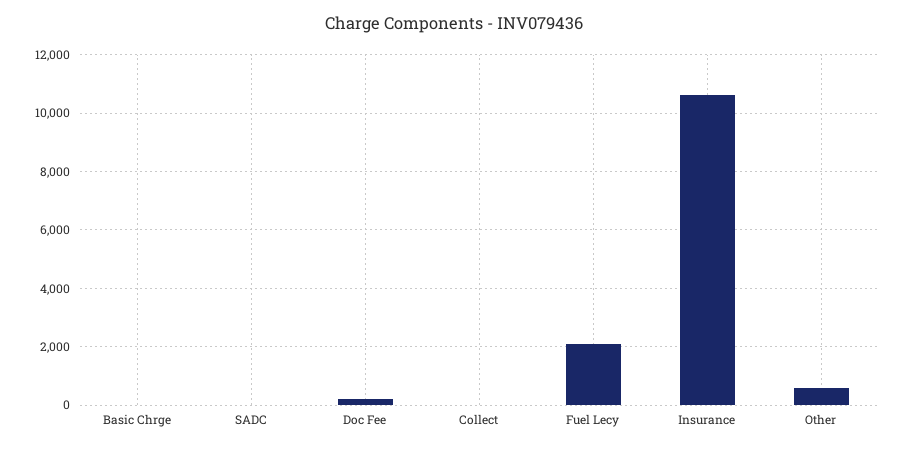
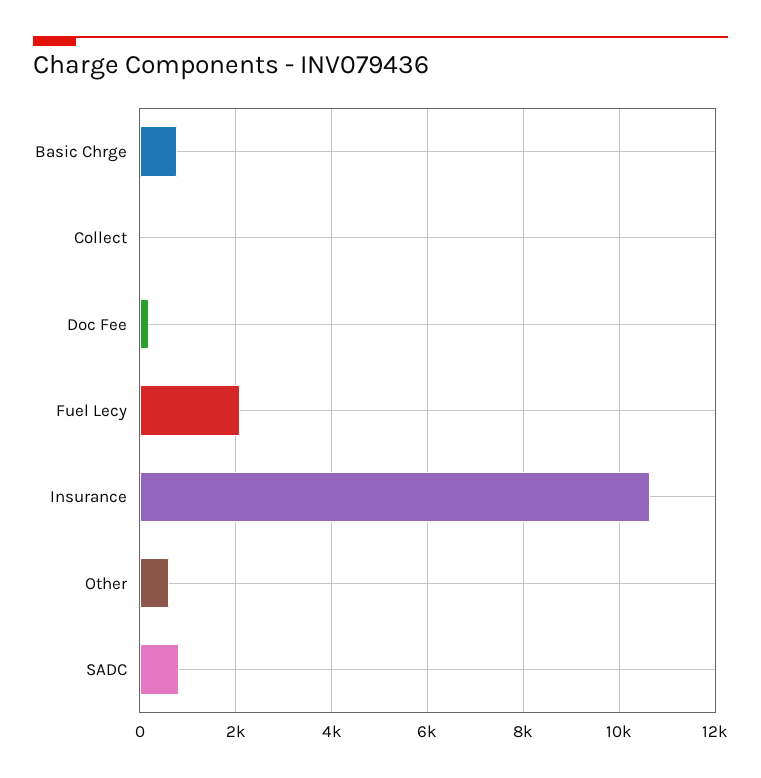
Basic Chrge: 0 -> 800
SADC: 0 -> 800

